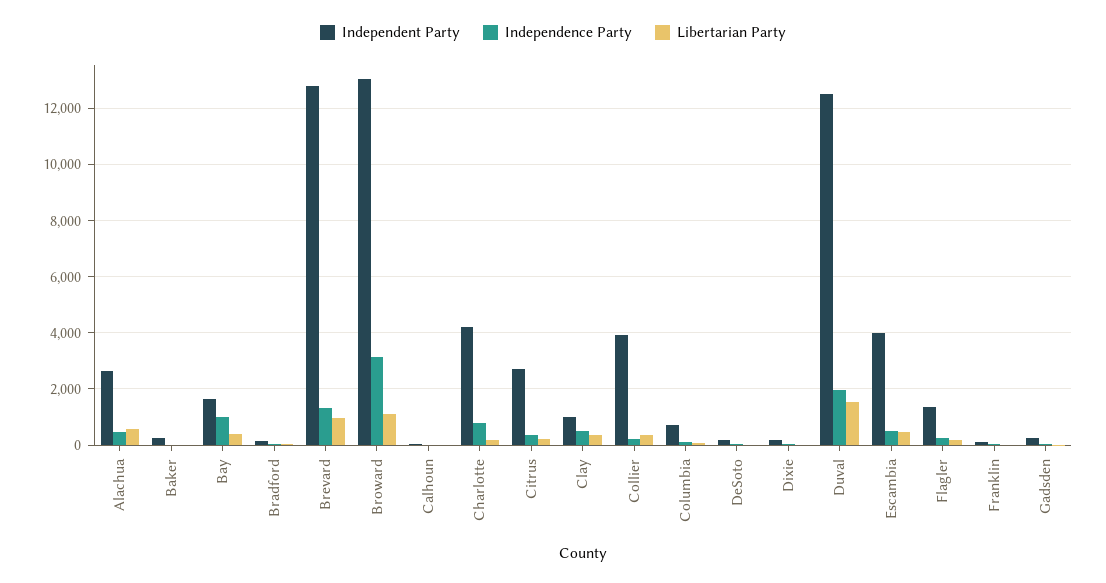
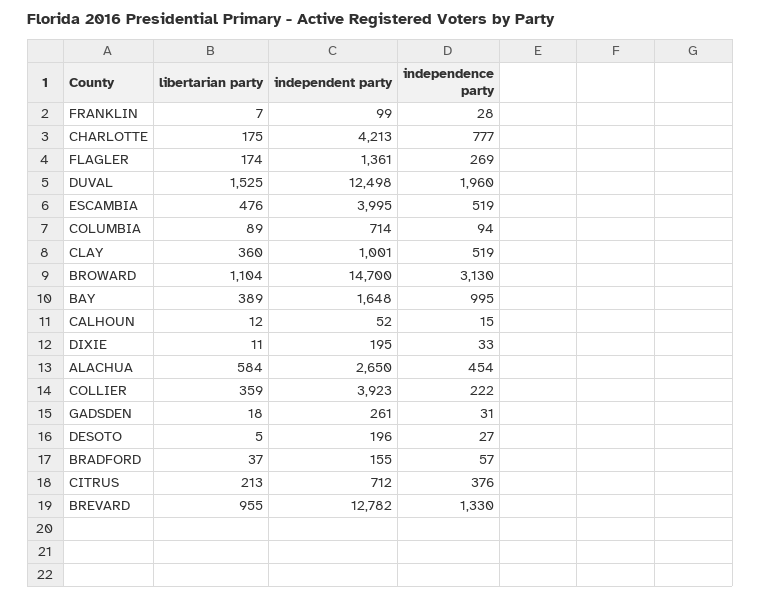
Independent Party, Baker: 250 -> none
Independence Party, Baker: 0 -> none
Libertarian Party, Baker: 0 -> none
Independent Party, Broward: 13000 -> 14700
Independent Party, Citrus: 2750 -> 712

